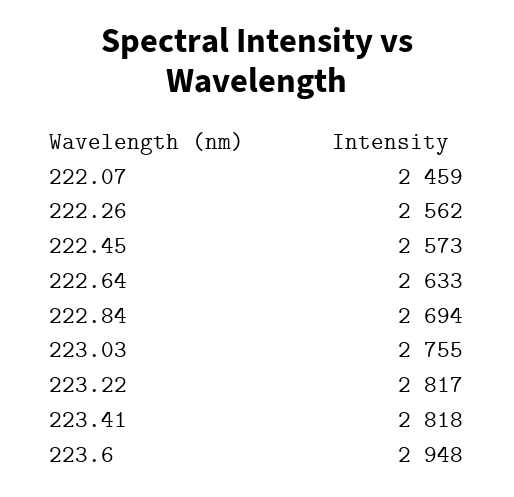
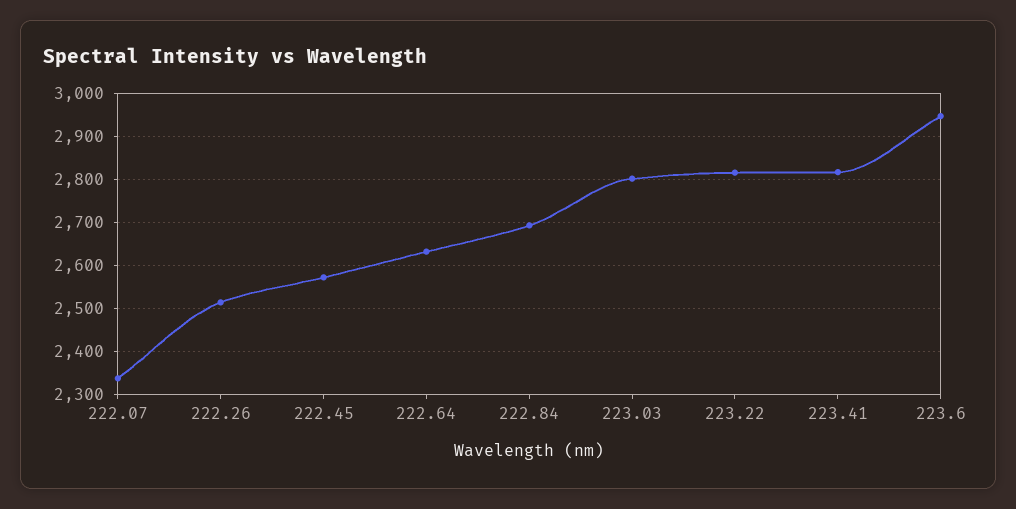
222.07: 2459 -> 2340
222.26: 2562 -> 2520
223.03: 2755 -> 2800

